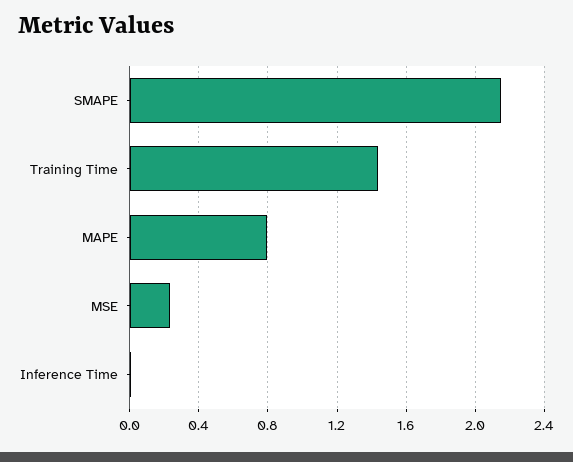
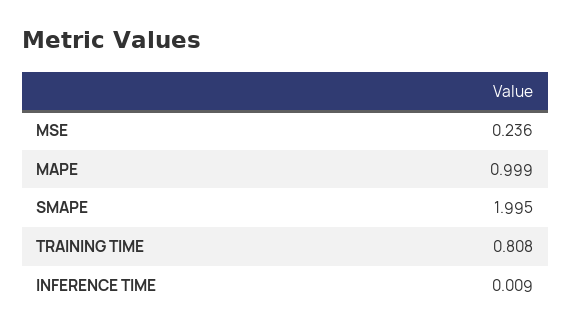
SMAPE: 2.15 -> 1.995
Training Time: 1.45 -> 0.808
MAPE: 0.8 -> 0.999

